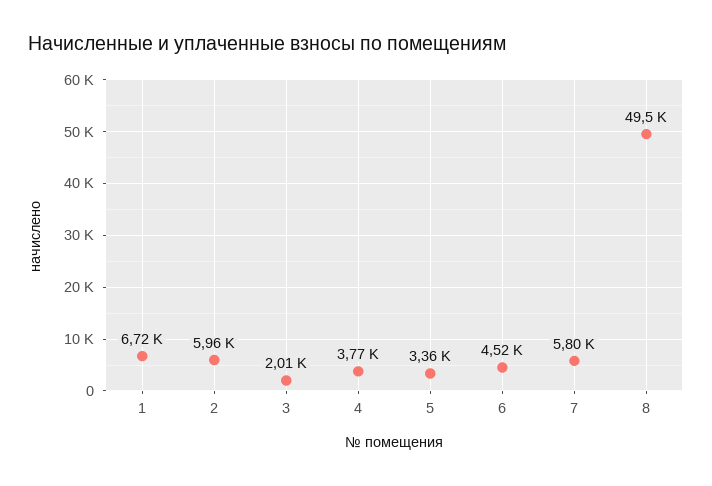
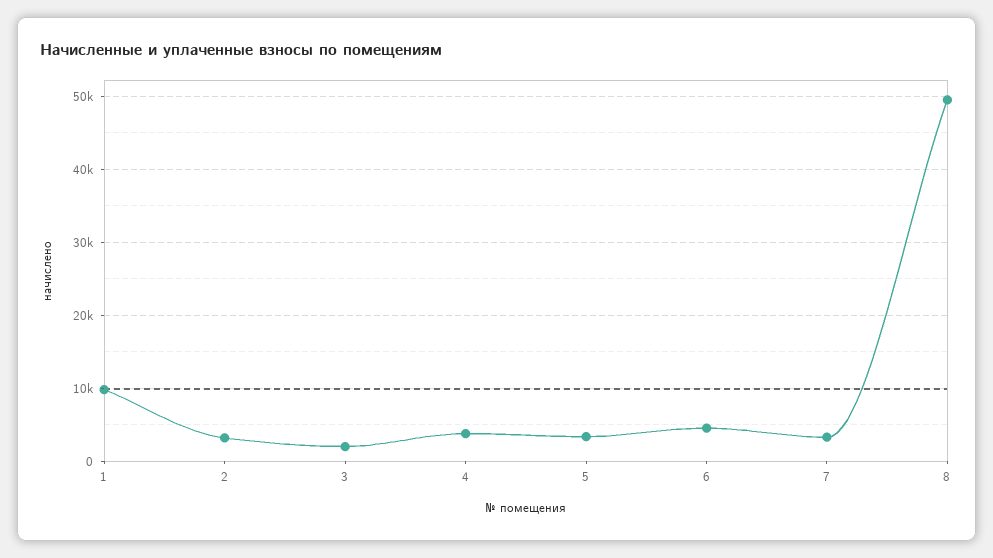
1: 6720 -> 10000
2: 5960 -> 3000
7: 5800 -> 3000

